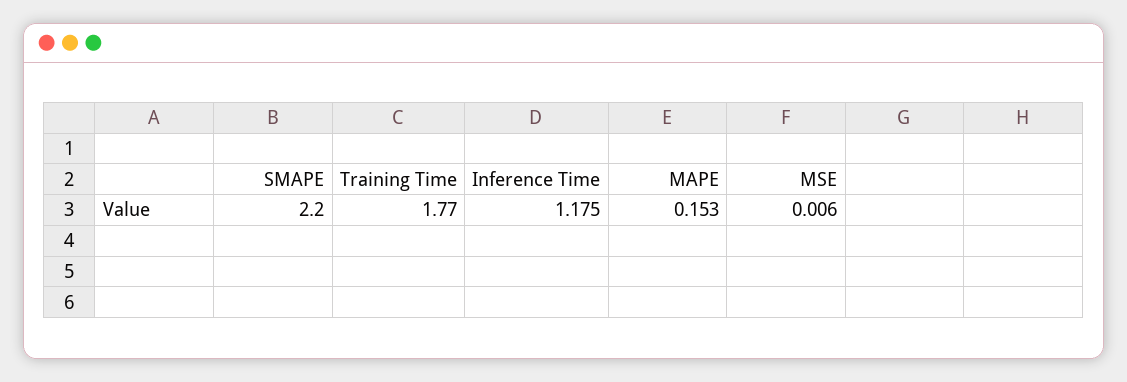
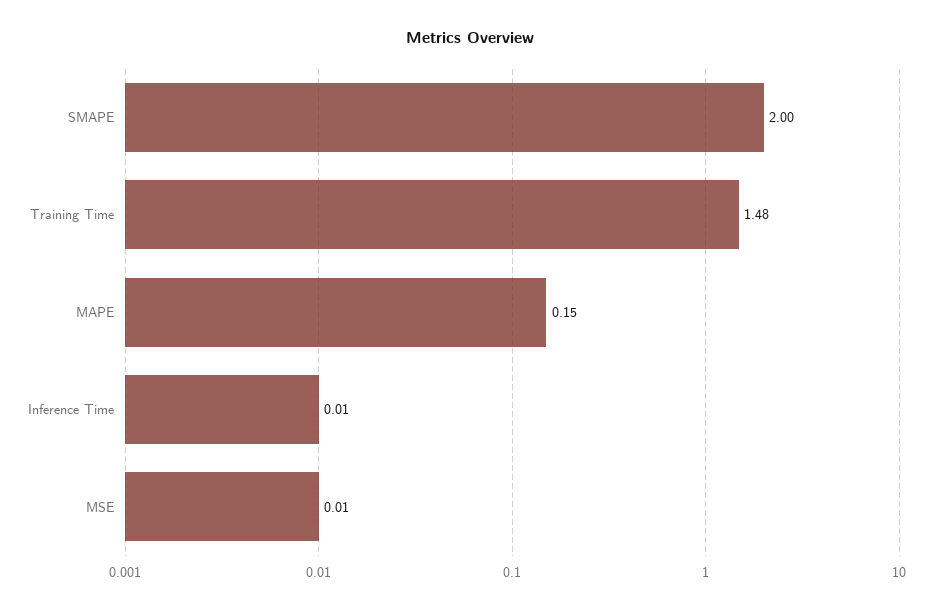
SMAPE: 2.2 -> 2
Training Time: 1.77 -> 1.48
Inference Time: 1.175 -> 0.01

